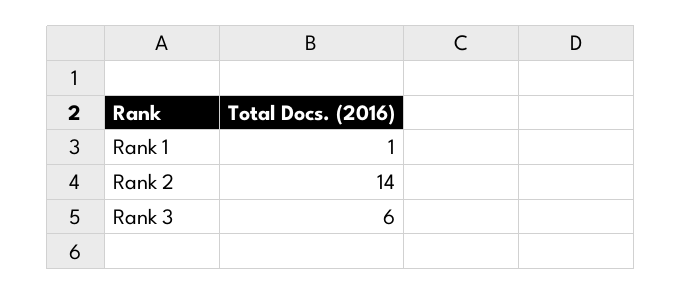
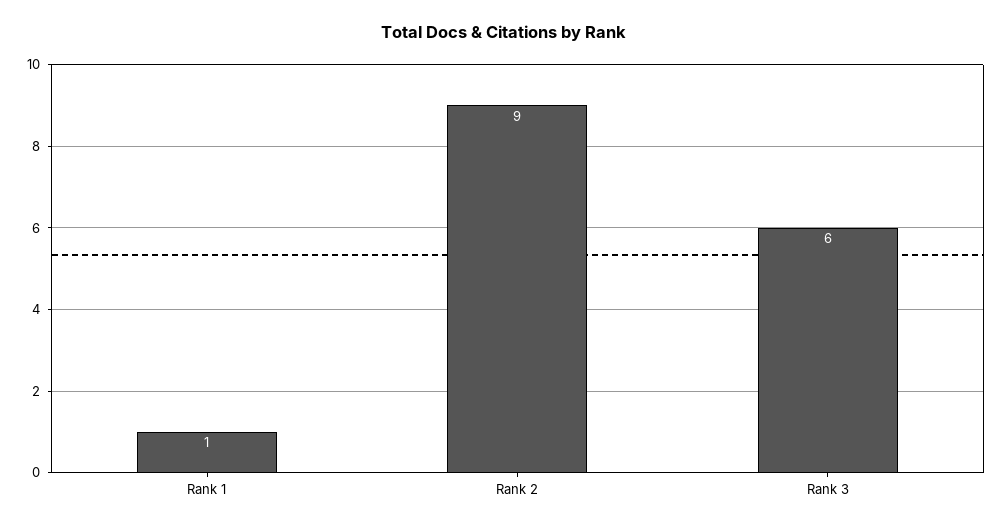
Rank 2: 14 -> 9

